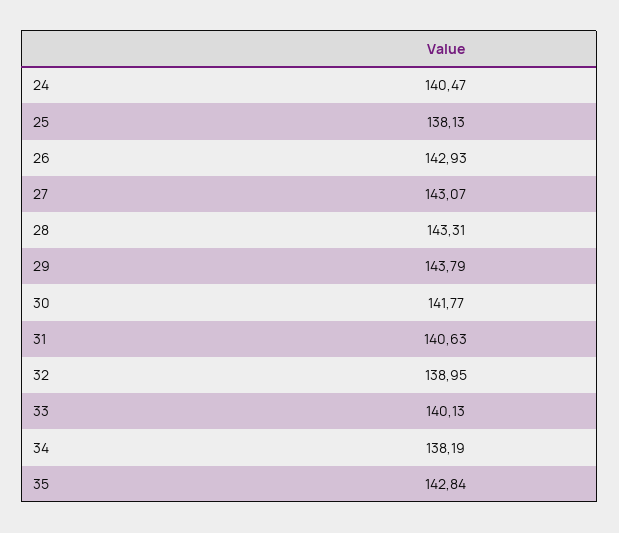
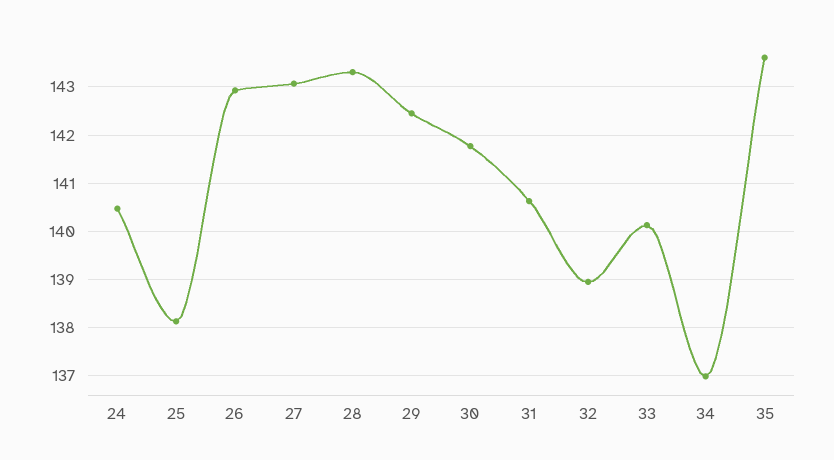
29: 143.79 -> 142.4
34: 138.19 -> 137
35: 142.84 -> 143.6

